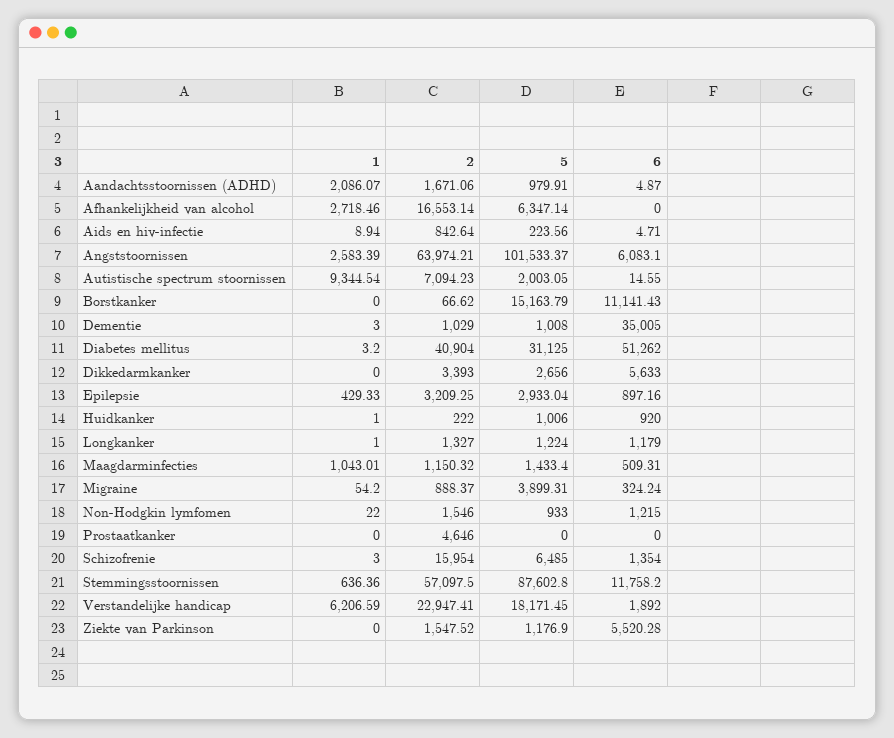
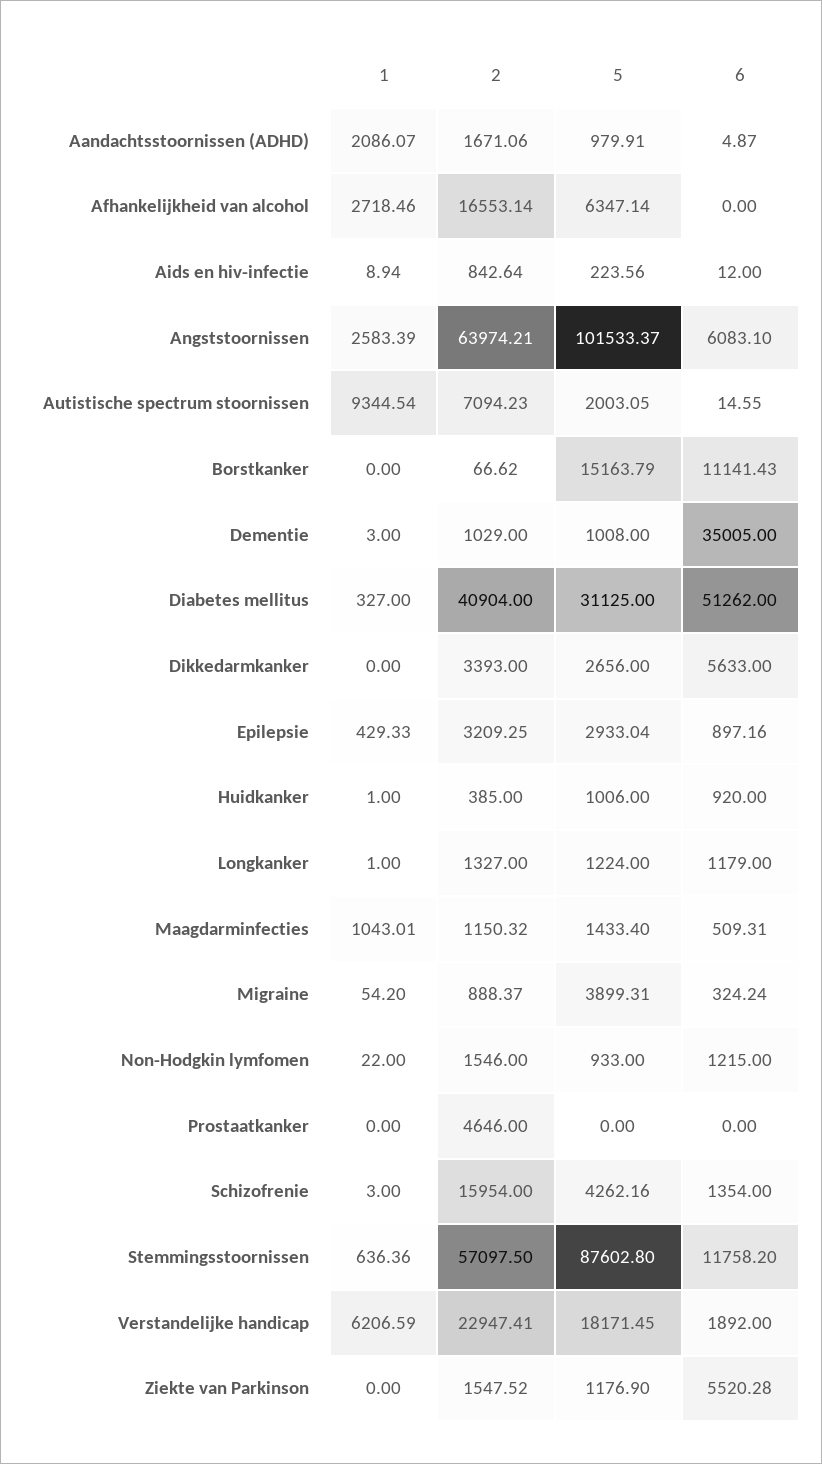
6, Aids en hiv-infectie: 4.71 -> 12
1, Diabetes mellitus: 3.2 -> 327
2, Huidkanker: 222 -> 385
5, Schizofrenie: 6485 -> 4262.16

